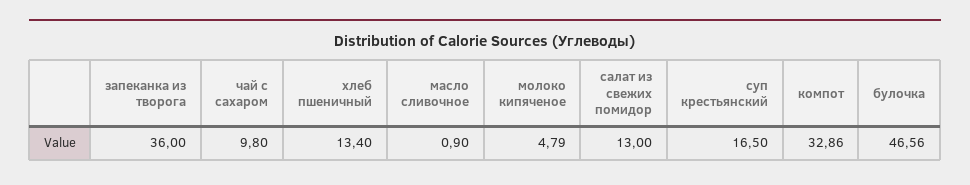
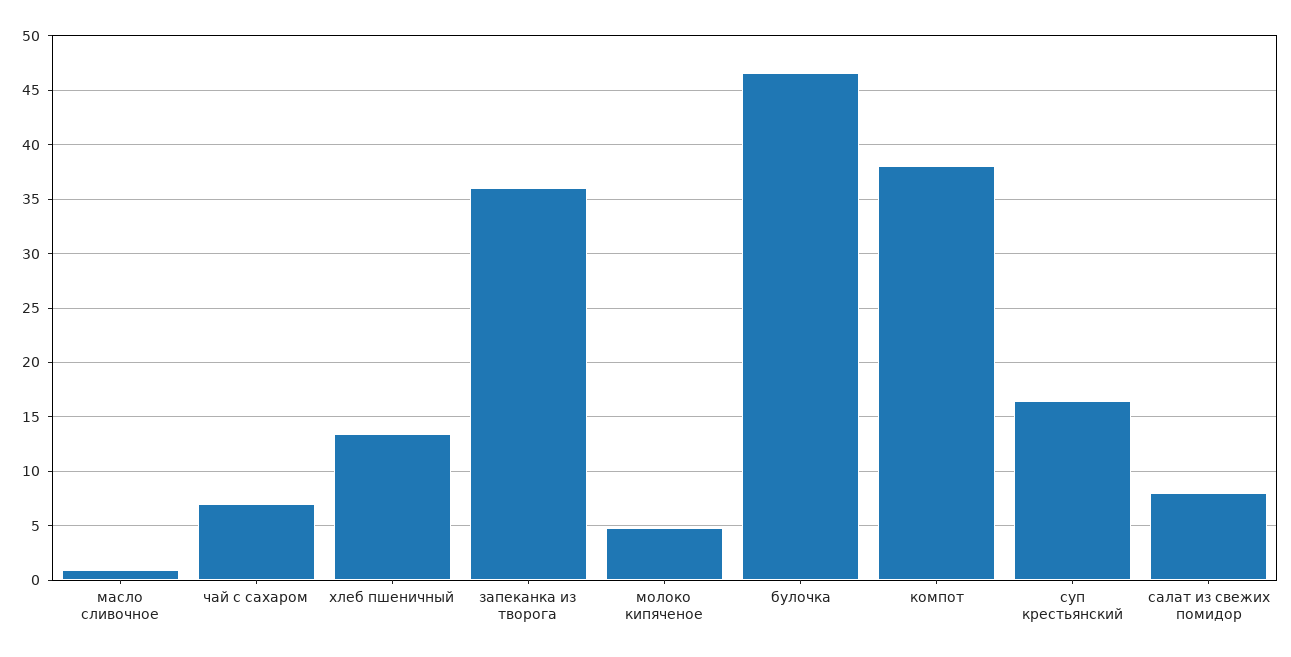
чай с сахаром: 9.8 -> 7
салат из свежих помидор: 13 -> 8
компот: 32.86 -> 38

